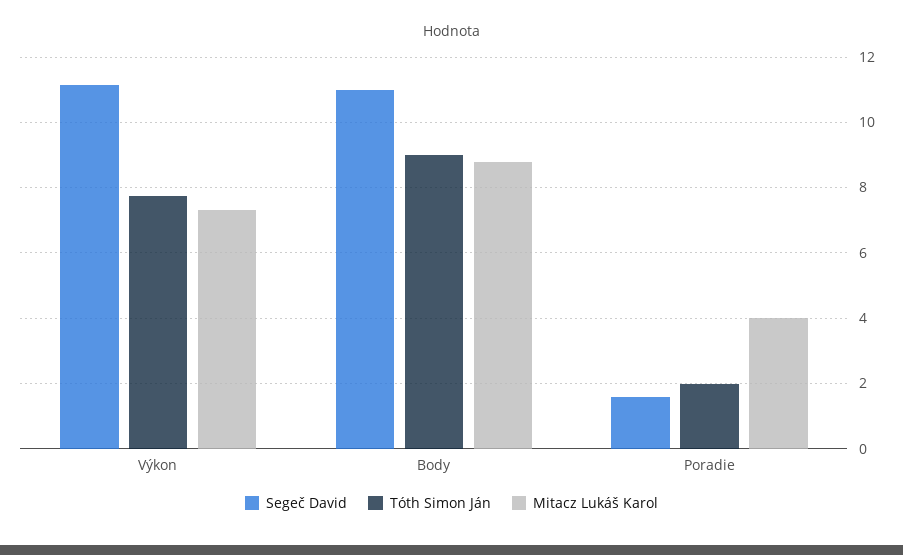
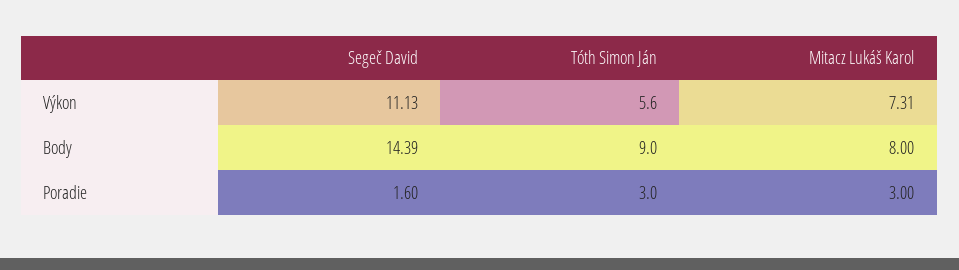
Tóth Simon Ján, Výkon: 7.8 -> 5.6
Segeč David, Body: 11 -> 14.39
Mitacz Lukáš Karol, Body: 8.8 -> 8
Tóth Simon Ján, Poradie: 2 -> 3
Mitacz Lukáš Karol, Poradie: 4 -> 3

